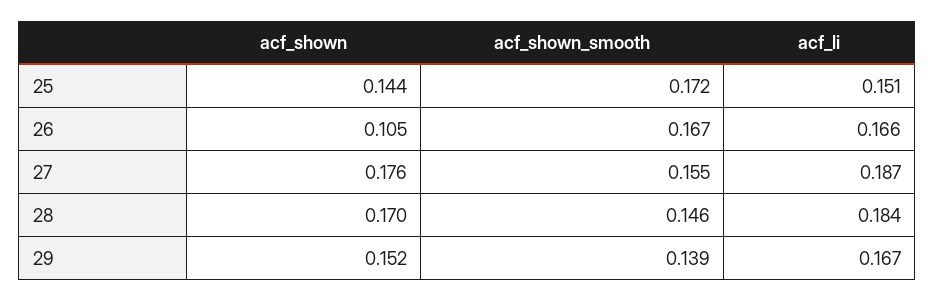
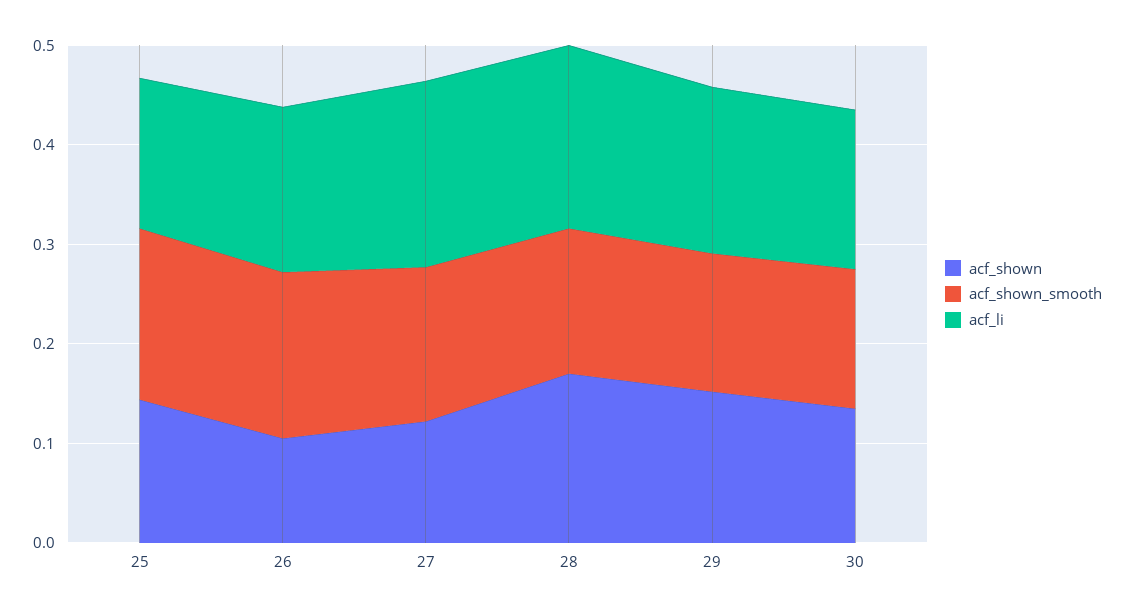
acf_shown, 27: 0.176 -> 0.12
acf_shown, 30: none -> 0.14
acf_shown_smooth, 30: none -> 0.14
acf_li, 30: none -> 0.16

